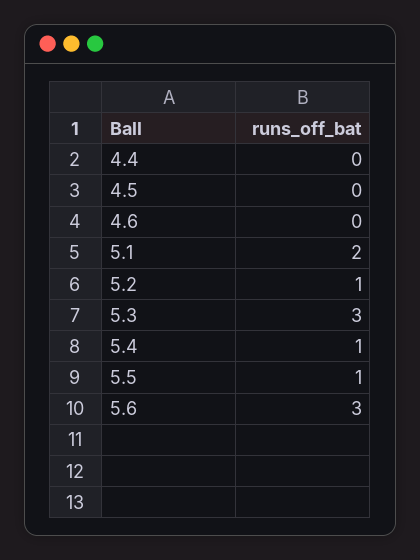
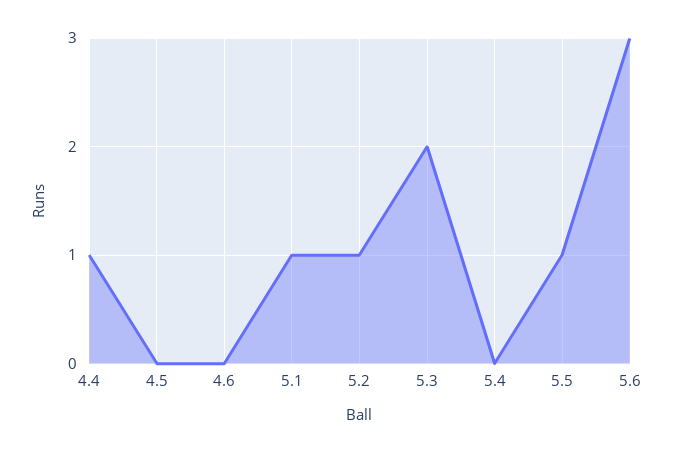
4.4: 0 -> 1
5.1: 2 -> 1
5.3: 3 -> 2
5.4: 1 -> 0

